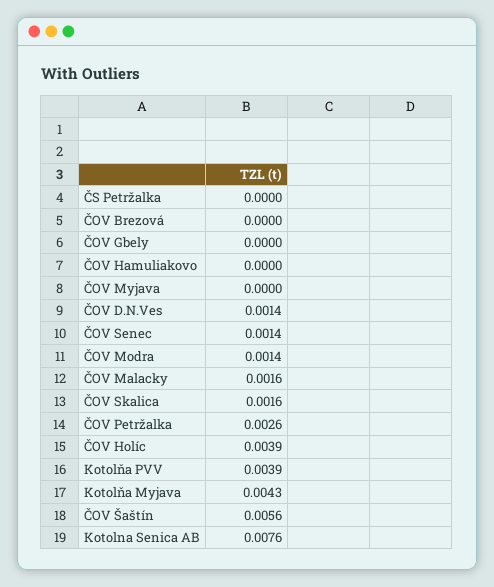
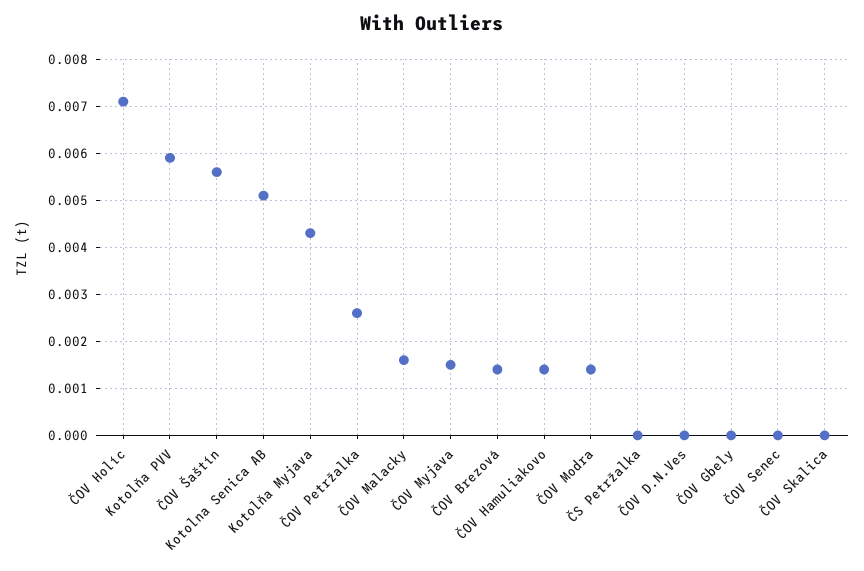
ČOV Brezová: 0 -> 0.0015
ČOV Hamuliakovo: 0 -> 0.0015
ČOV Myjava: 0 -> 0.0015
ČOV D.N.Ves: 0.0014 -> 0
ČOV Senec: 0.0014 -> 0
ČOV Skalica: 0.0016 -> 0
ČOV Holíc: 0.0039 -> 0.007
Kotolňa PVV: 0.0039 -> 0.006
Kotolna Senica AB: 0.0076 -> 0.005

